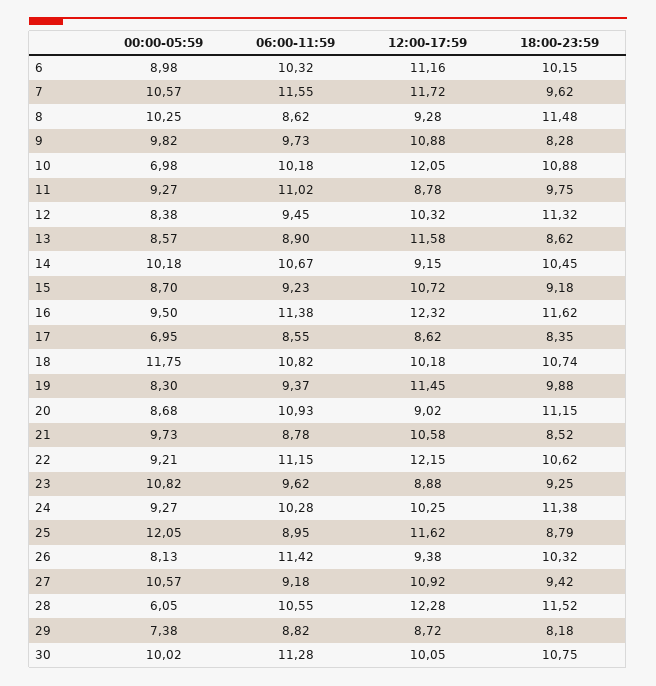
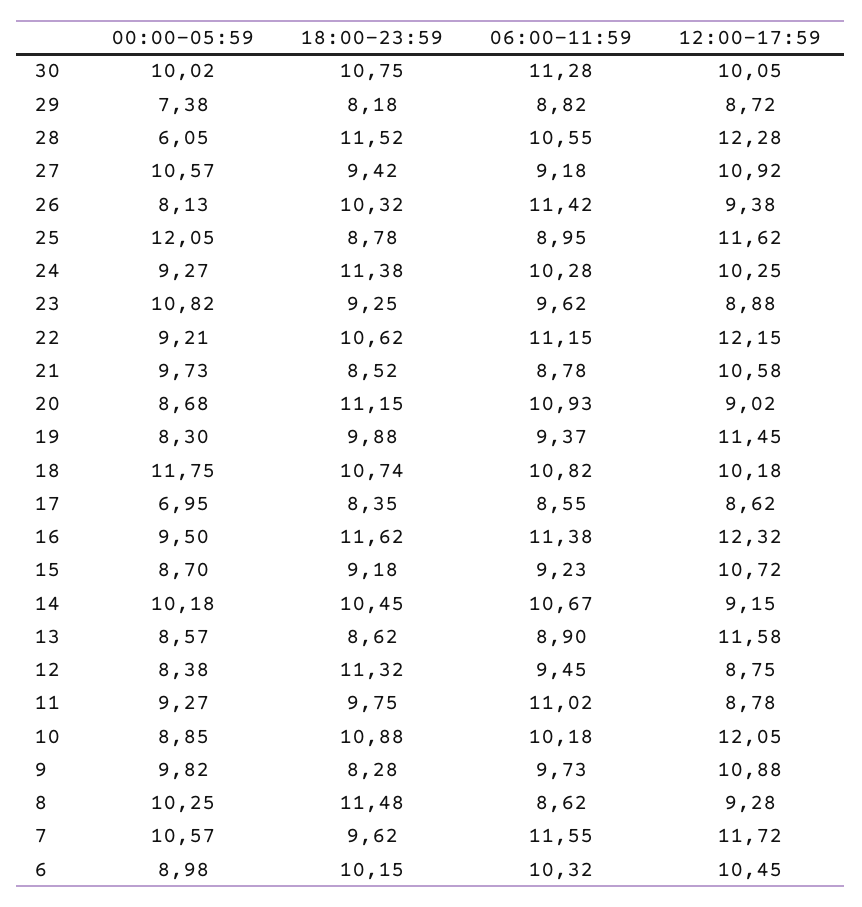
12:00-17:59, 6: 11.16 -> 10.45
00:00-05:59, 10: 6.98 -> 8.85
12:00-17:59, 12: 10.32 -> 8.75
18:00-23:59, 25: 8.79 -> 8.78

